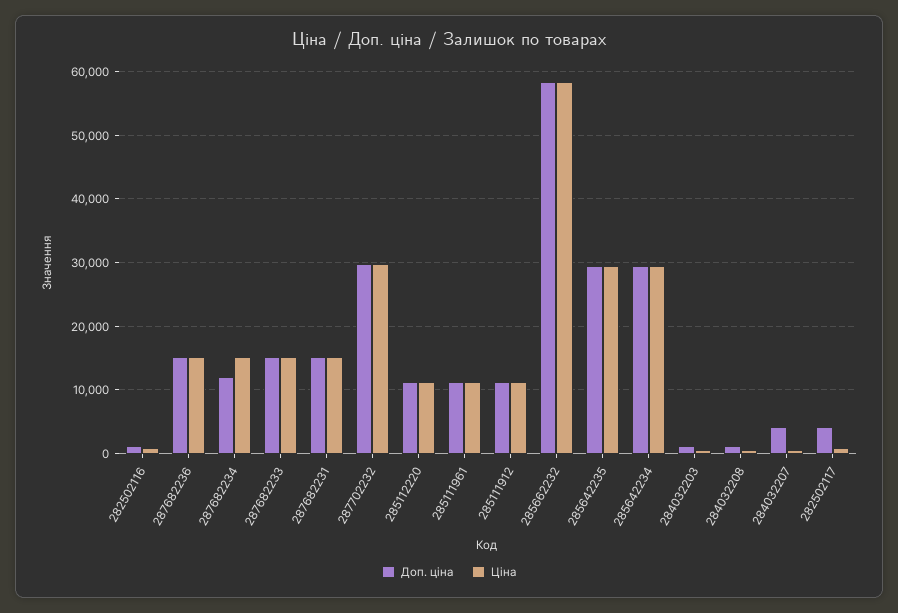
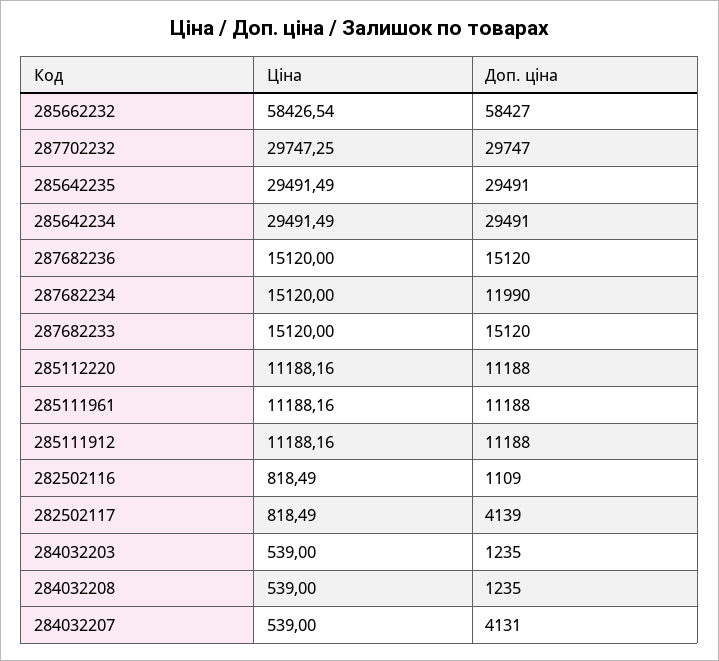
Доп. ціна, 287682231: 15000 -> none
Ціна, 287682231: 15000 -> none

